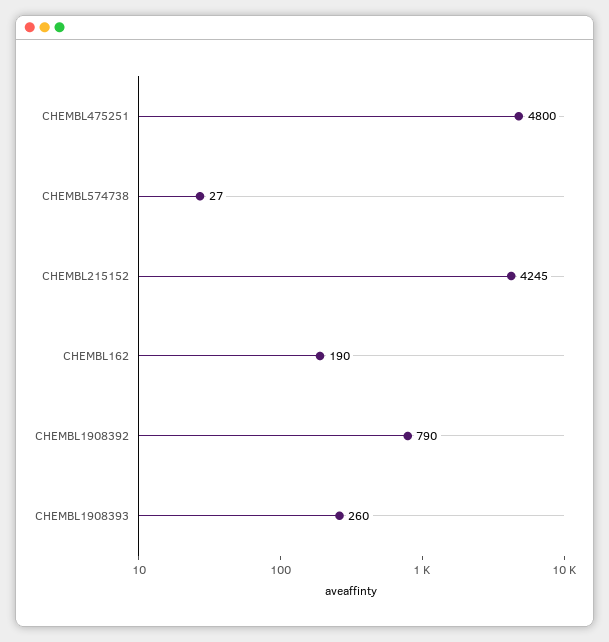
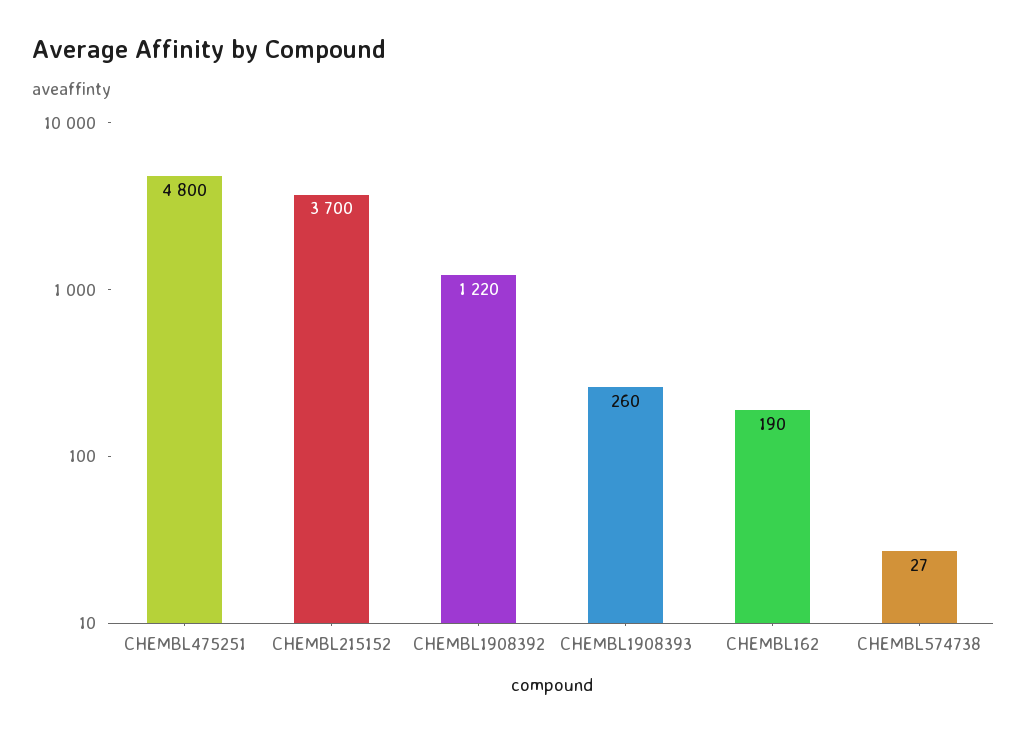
CHEMBL215152: 4245 -> 3700
CHEMBL1908392: 790 -> 1220

